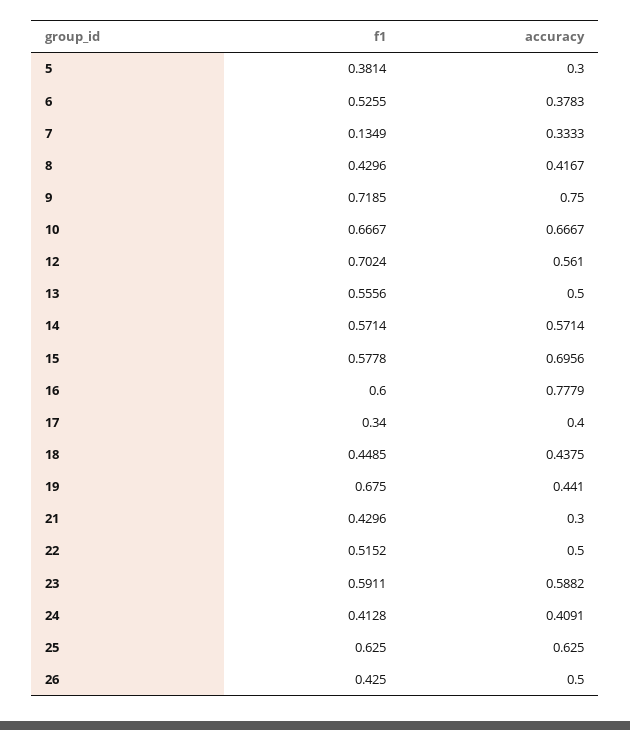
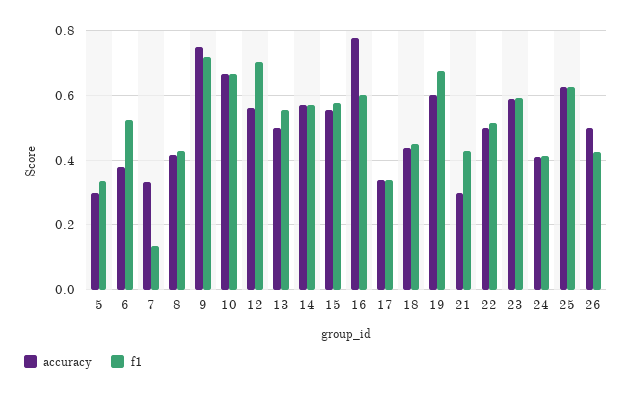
f1, 5: 0.3814 -> 0.34
accuracy, 15: 0.6956 -> 0.56
accuracy, 17: 0.4 -> 0.34
accuracy, 19: 0.441 -> 0.6

